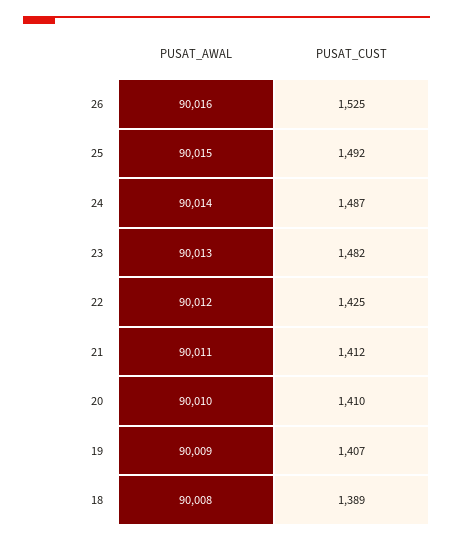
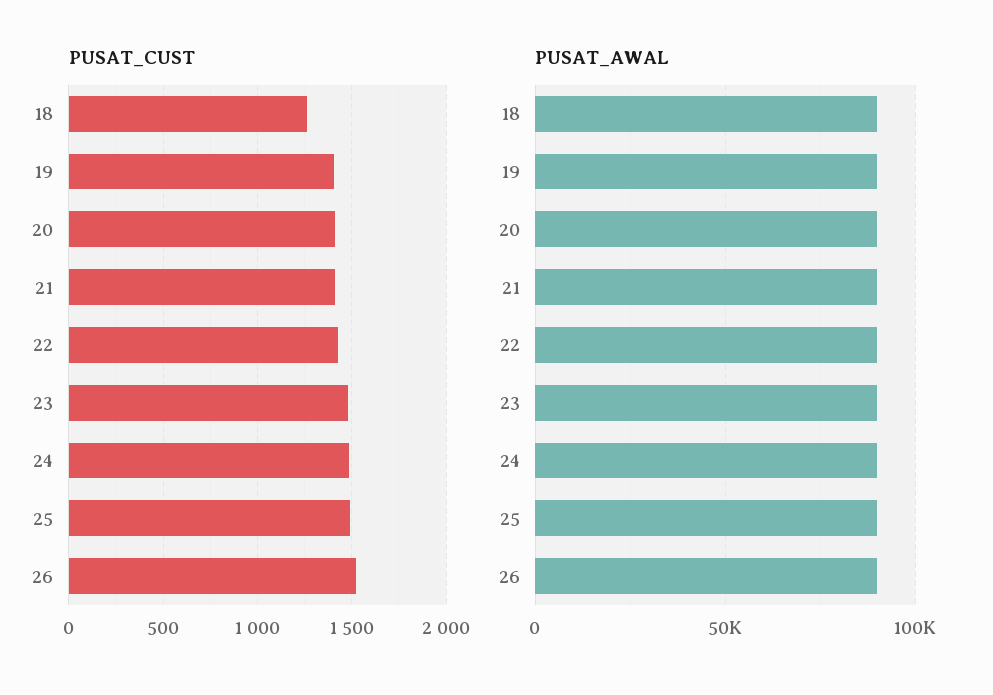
PUSAT_CUST, 18: 1389 -> 1250

